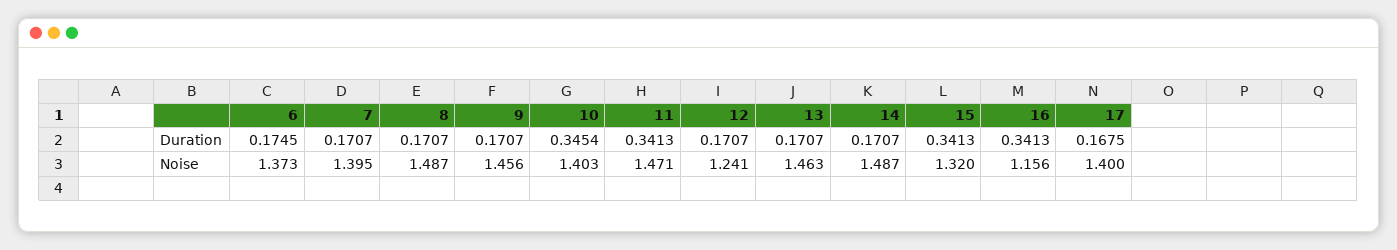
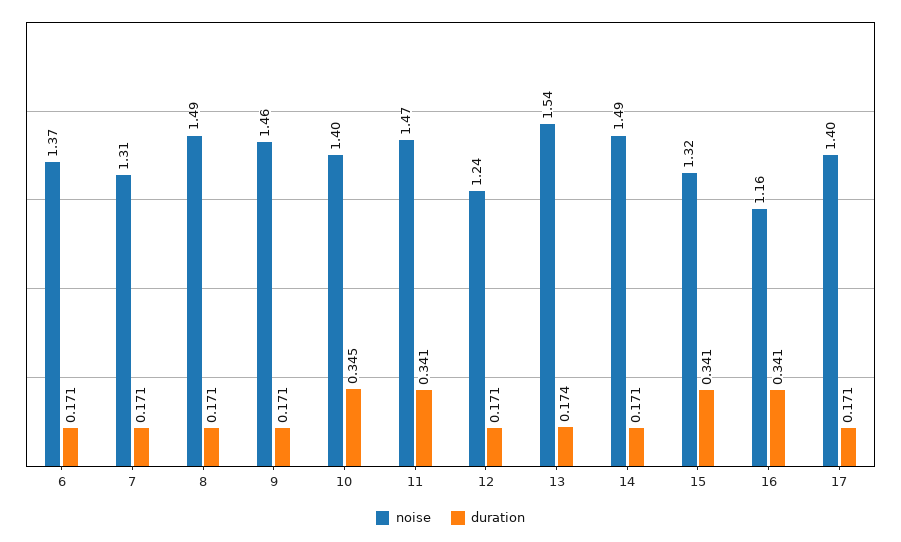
Duration, 6: 0.1745 -> 0.171
Duration, 13: 0.1707 -> 0.174
Duration, 17: 0.1675 -> 0.171
Noise, 7: 1.395 -> 1.31
Noise, 13: 1.463 -> 1.54

